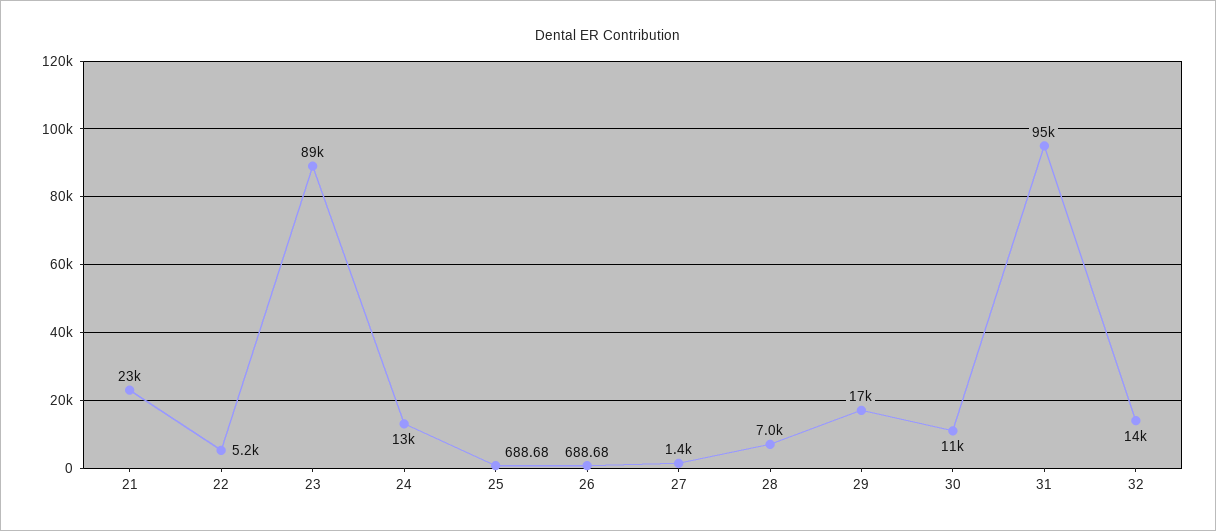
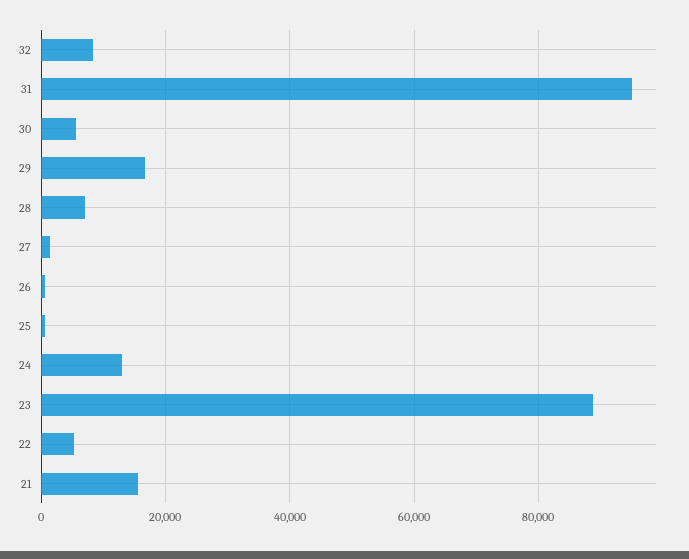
21: 23000 -> 16000
30: 11000 -> 6000
32: 14000 -> 8000

